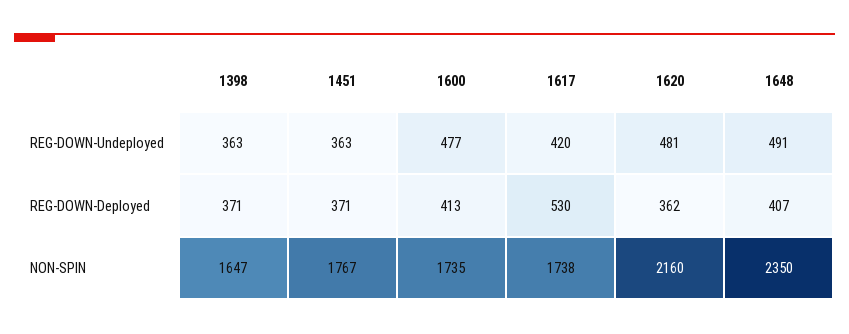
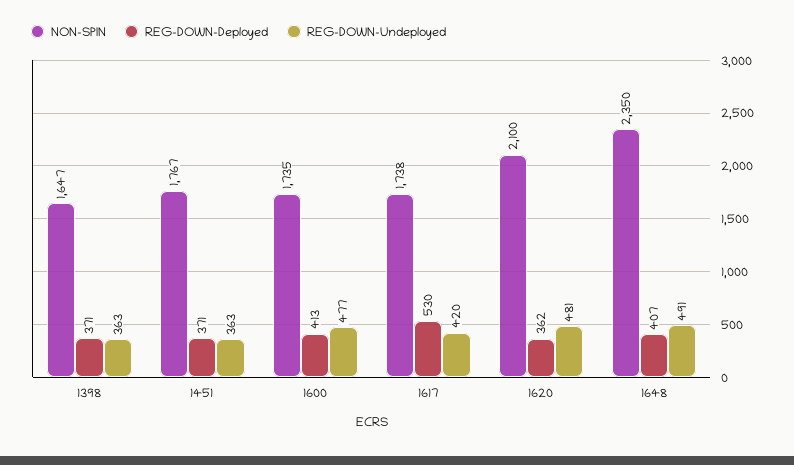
NON-SPIN, 1620: 2160 -> 2100

